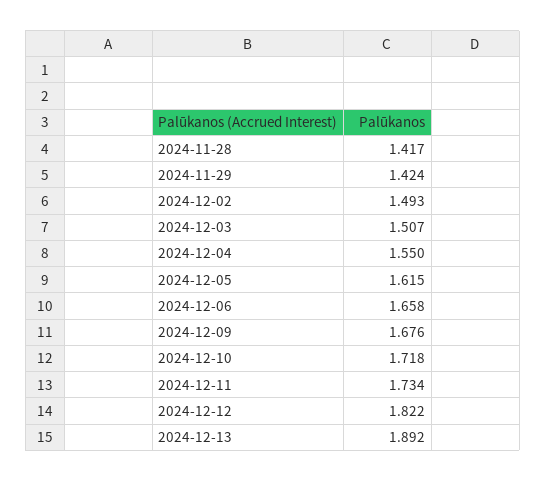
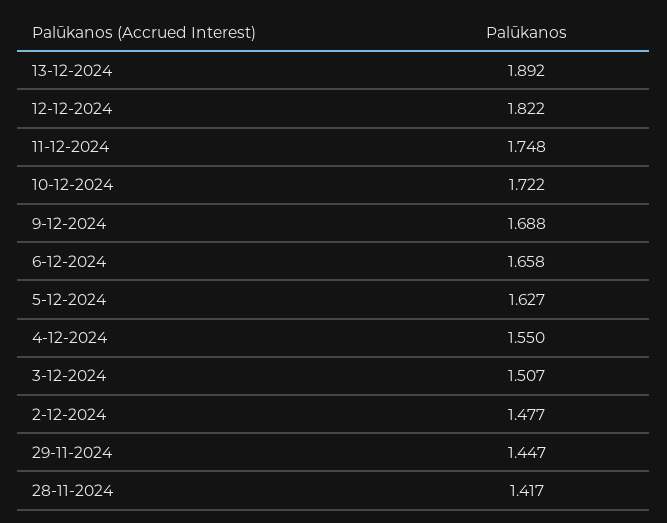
2024-11-29: 1.424 -> 1.447
2024-12-02: 1.493 -> 1.477
2024-12-05: 1.615 -> 1.627
2024-12-09: 1.676 -> 1.688
2024-12-10: 1.718 -> 1.722
2024-12-11: 1.734 -> 1.748

